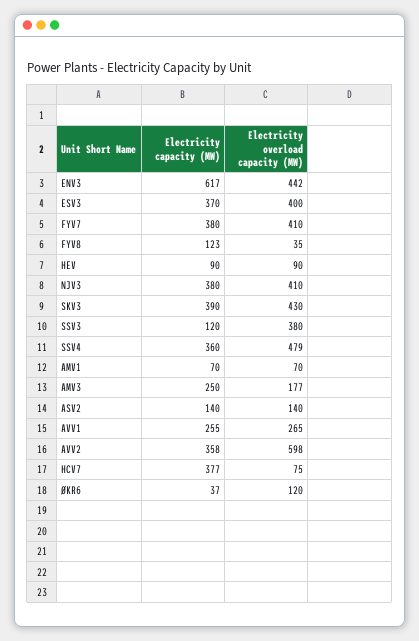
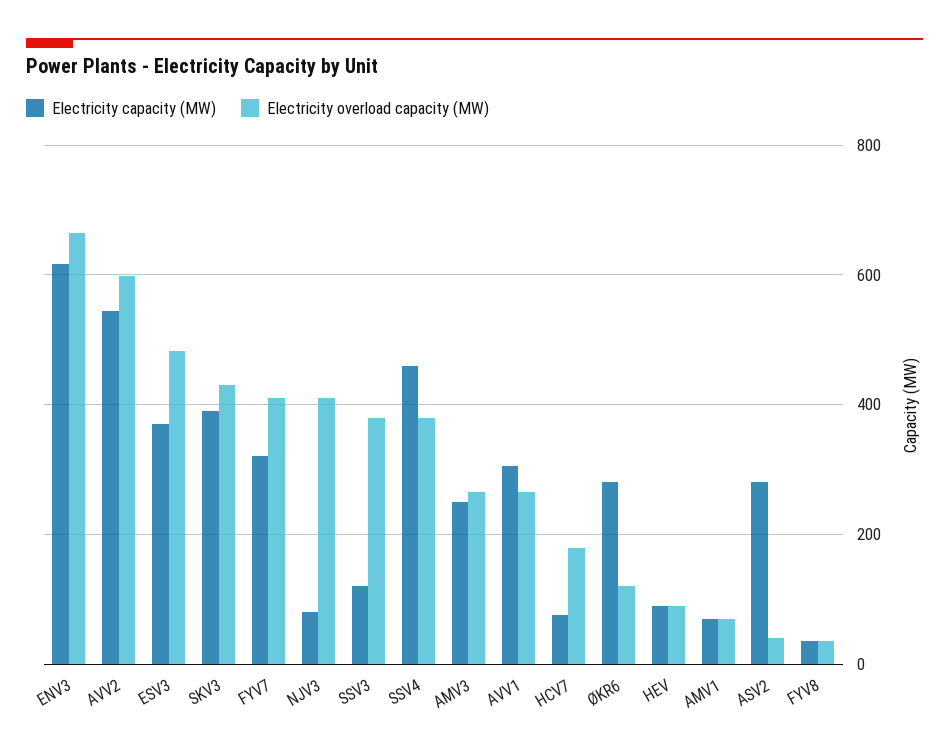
Electricity overload capacity (MW), ENV3: 442 -> 660
Electricity overload capacity (MW), ESV3: 400 -> 480
Electricity capacity (MW), FYV7: 380 -> 320
Electricity capacity (MW), FYV8: 123 -> 40
Electricity capacity (MW), NJV3: 380 -> 80
Electricity capacity (MW), SSV4: 360 -> 460
Electricity overload capacity (MW), SSV4: 479 -> 380
Electricity overload capacity (MW), AMV3: 177 -> 260
Electricity capacity (MW), ASV2: 140 -> 280
Electricity overload capacity (MW), ASV2: 140 -> 40
Electricity capacity (MW), AVV1: 255 -> 300
Electricity capacity (MW), AVV2: 358 -> 540
Electricity capacity (MW), HCV7: 377 -> 80
Electricity overload capacity (MW), HCV7: 75 -> 180
Electricity capacity (MW), ØKR6: 37 -> 280

